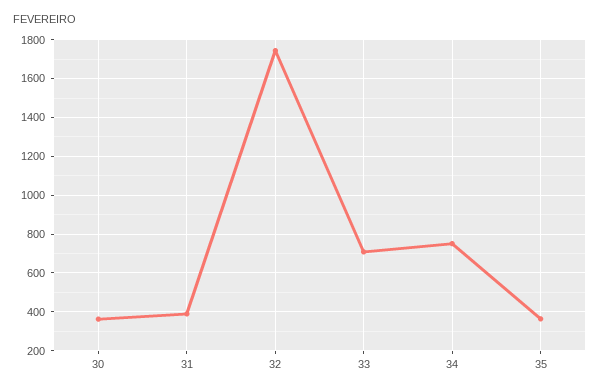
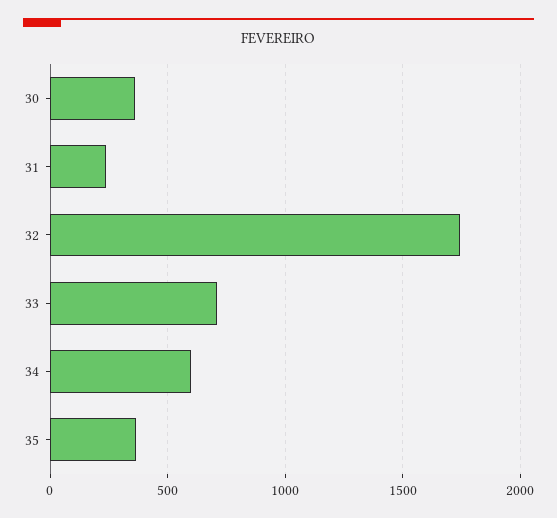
31: 400 -> 250
34: 750 -> 600

